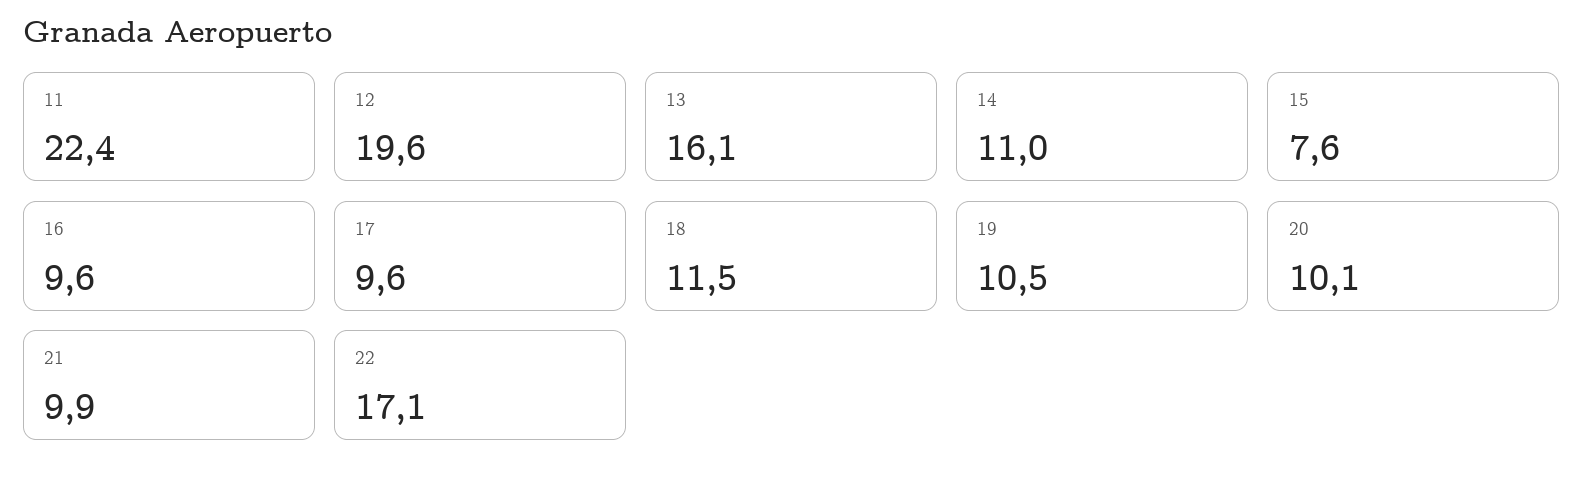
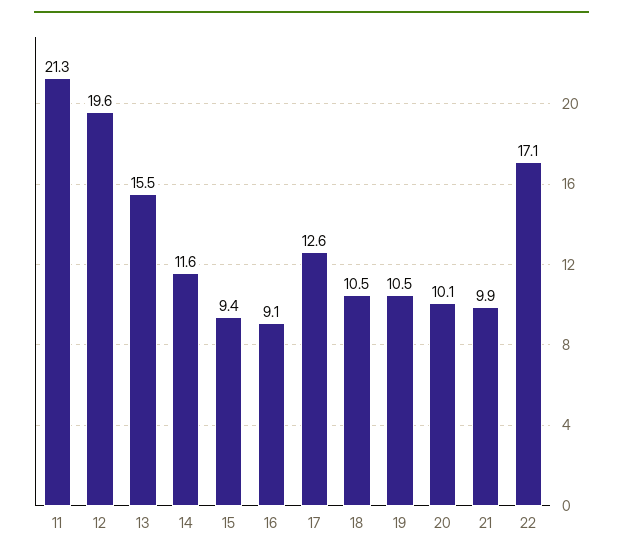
11: 22.4 -> 21.3
13: 16.1 -> 15.5
14: 11 -> 11.6
15: 7.6 -> 9.4
16: 9.6 -> 9.1
17: 9.6 -> 12.6
18: 11.5 -> 10.5

